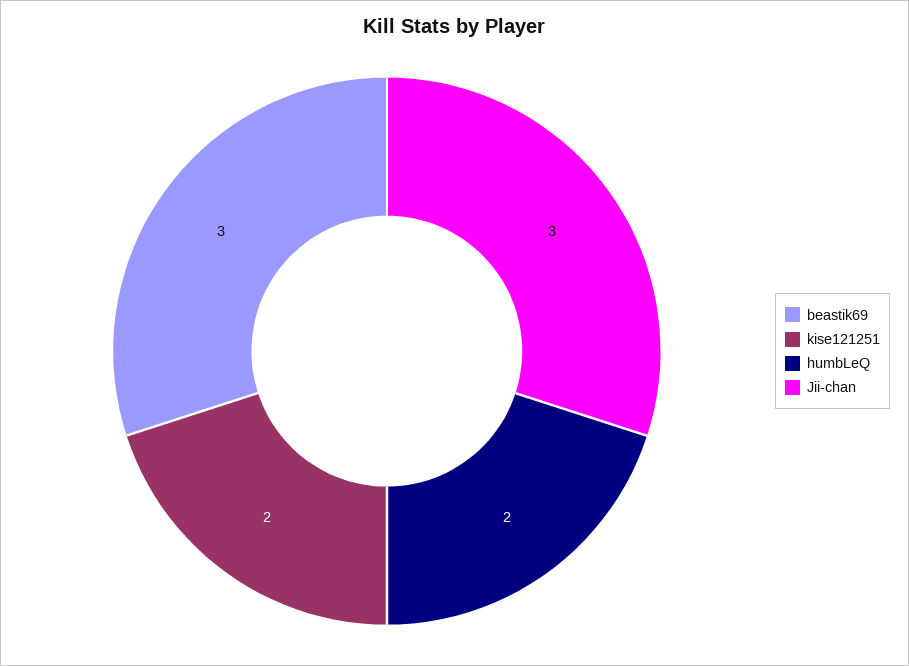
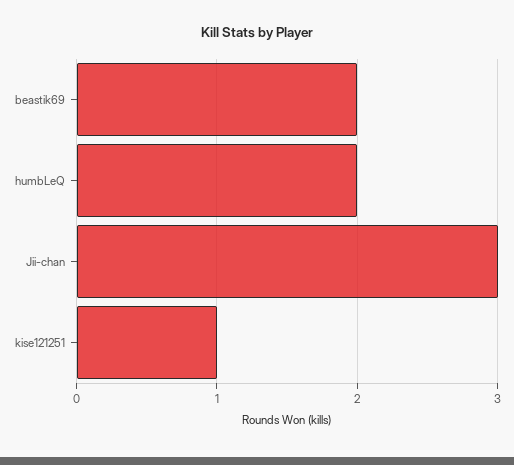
beastik69: 3 -> 2
kise121251: 2 -> 1

